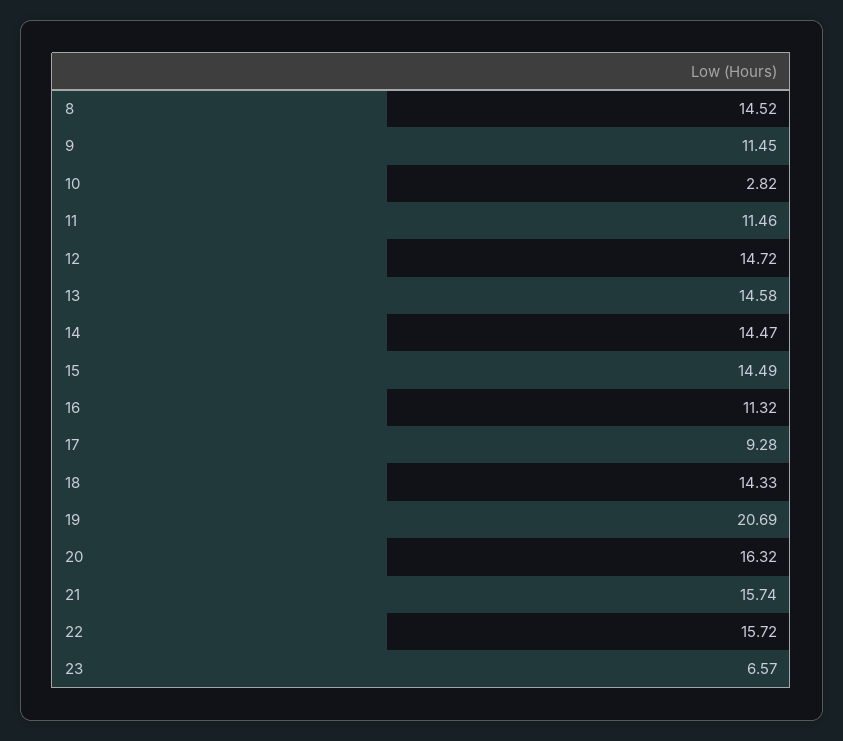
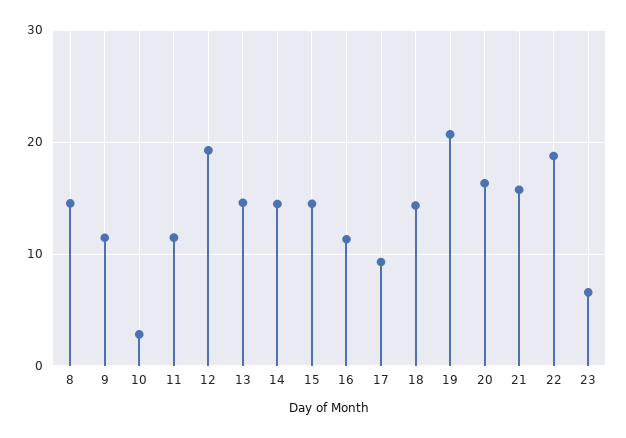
12: 14.72 -> 19
22: 15.72 -> 19

